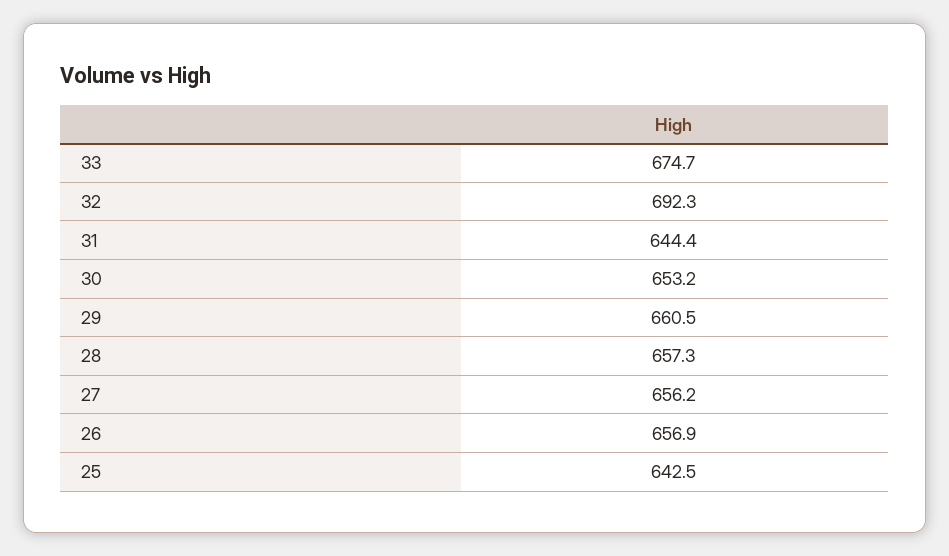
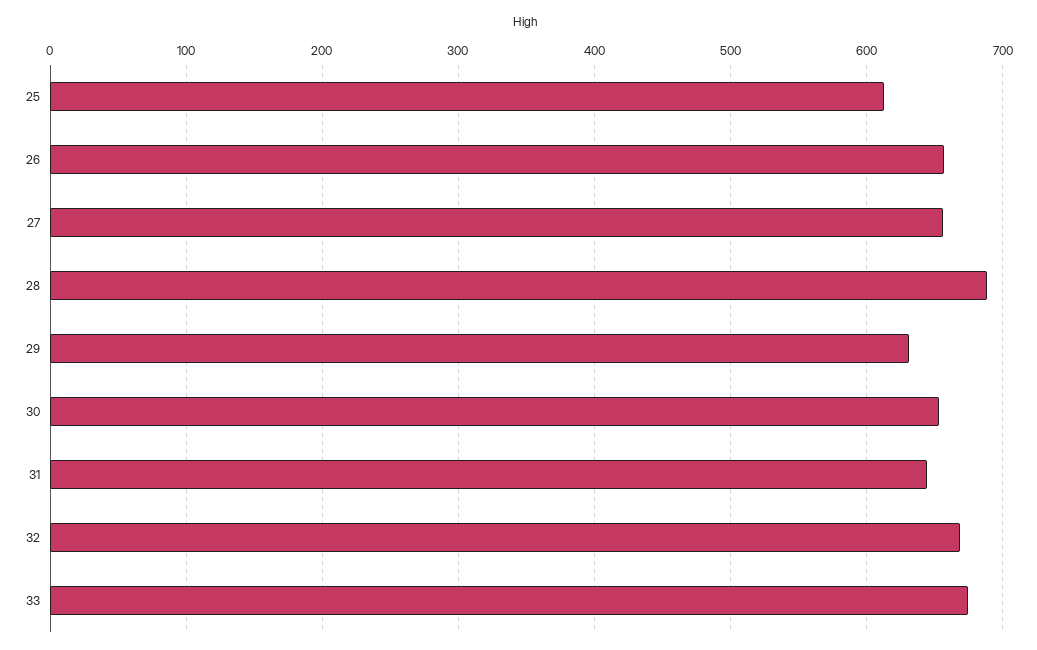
32: 692.3 -> 670
29: 660.5 -> 630
28: 657.3 -> 690
25: 642.5 -> 610

